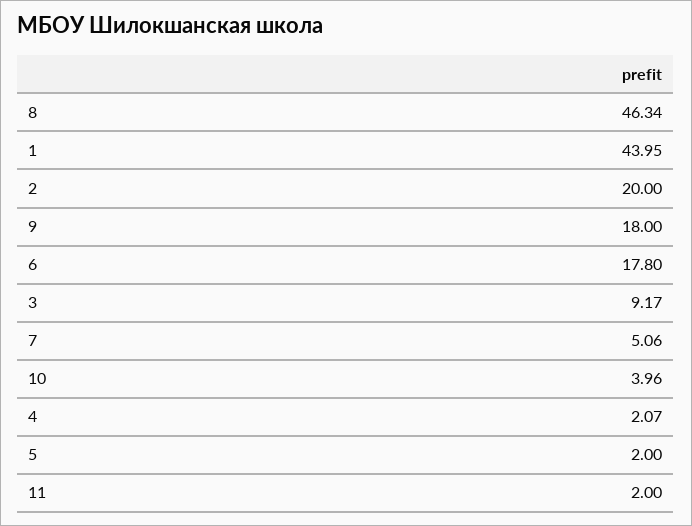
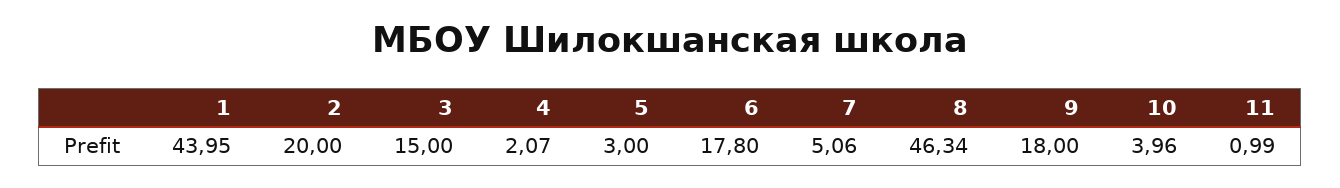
3: 9.17 -> 15
5: 2 -> 3
11: 2 -> 0.99

